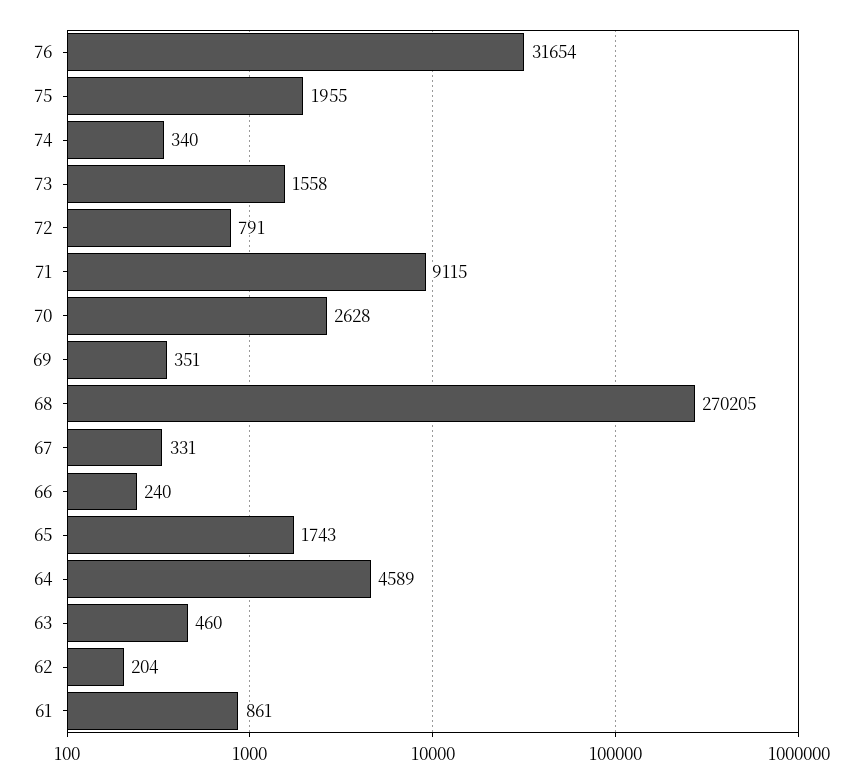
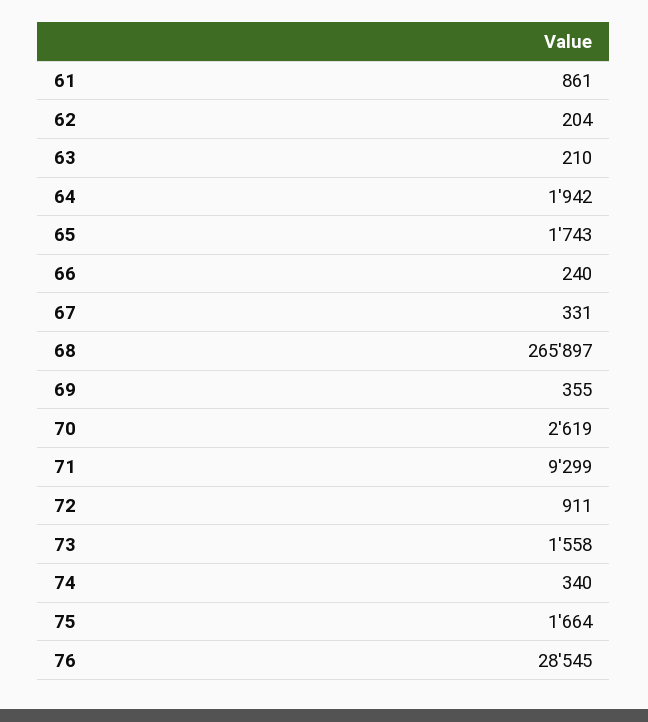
76: 31654 -> 28545
75: 1955 -> 1664
72: 791 -> 911
71: 9115 -> 9299
70: 2628 -> 2619
69: 351 -> 355
68: 270205 -> 265897
64: 4589 -> 1942
63: 460 -> 210

